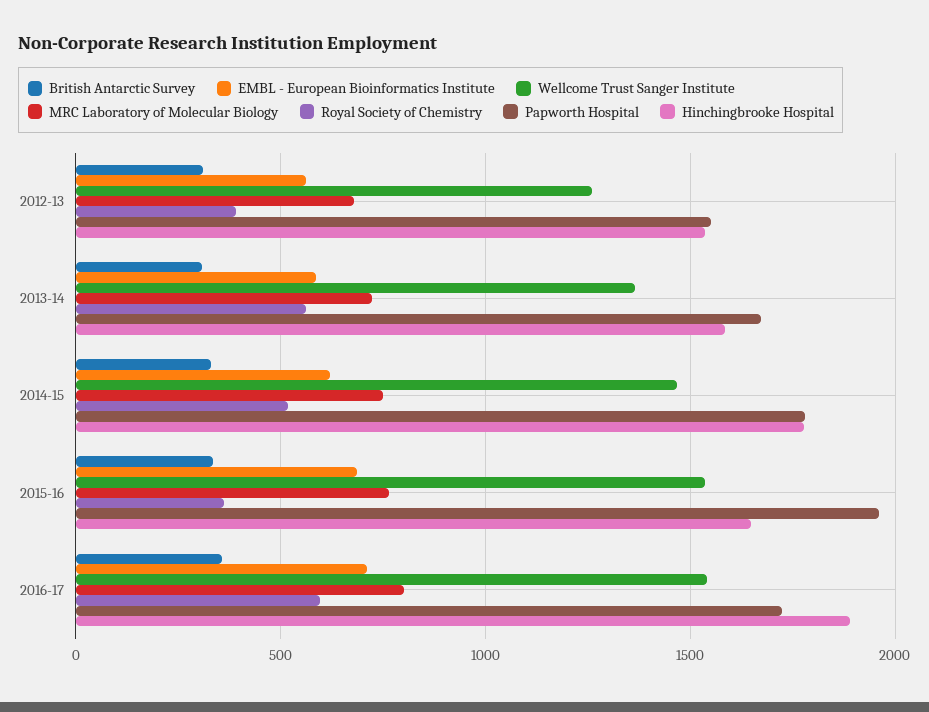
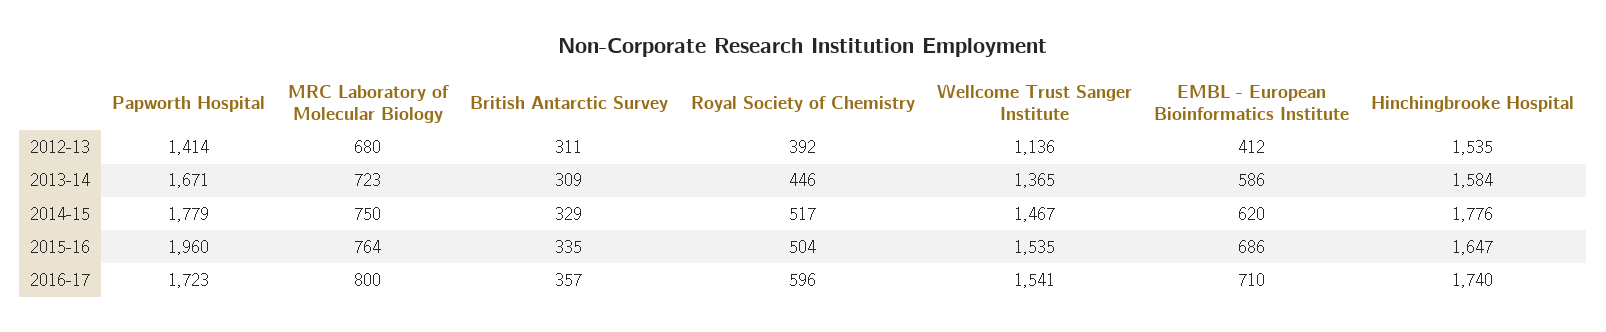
EMBL - European Bioinformatics Institute, 2012-13: 550 -> 412
Wellcome Trust Sanger Institute, 2012-13: 1250 -> 1136
Papworth Hospital, 2012-13: 1550 -> 1414
Royal Society of Chemistry, 2013-14: 550 -> 446
Royal Society of Chemistry, 2015-16: 350 -> 504
Hinchingbrooke Hospital, 2016-17: 1900 -> 1740

